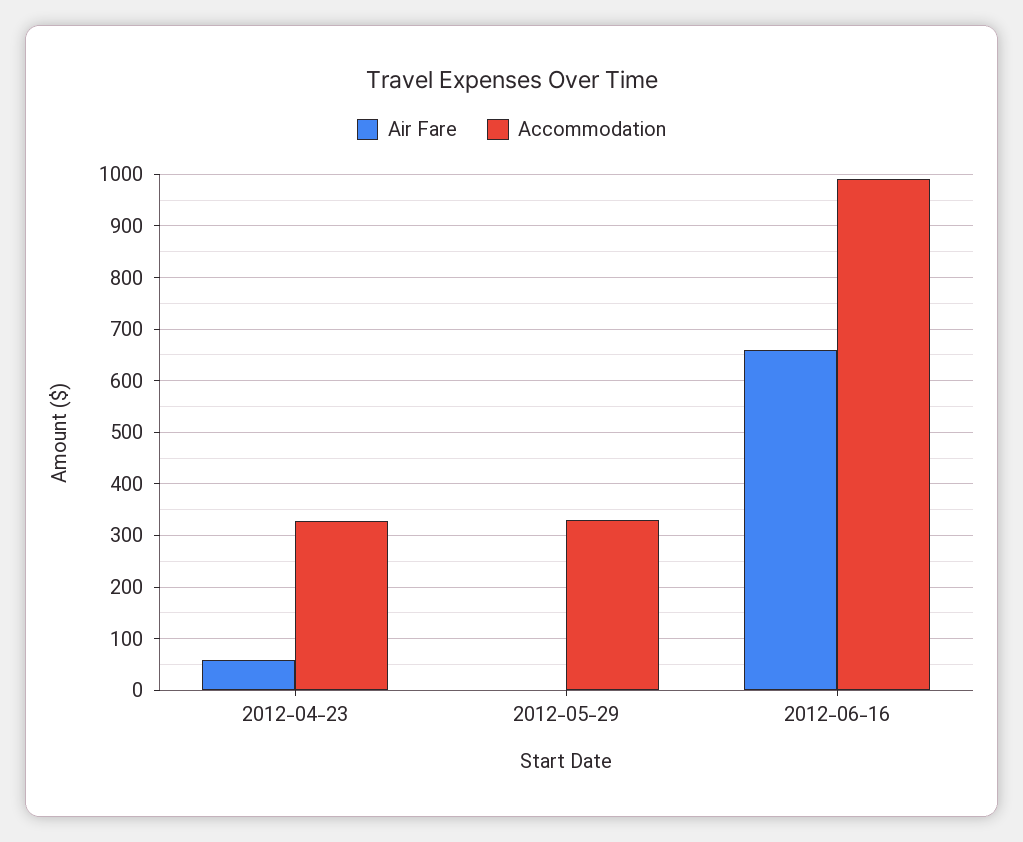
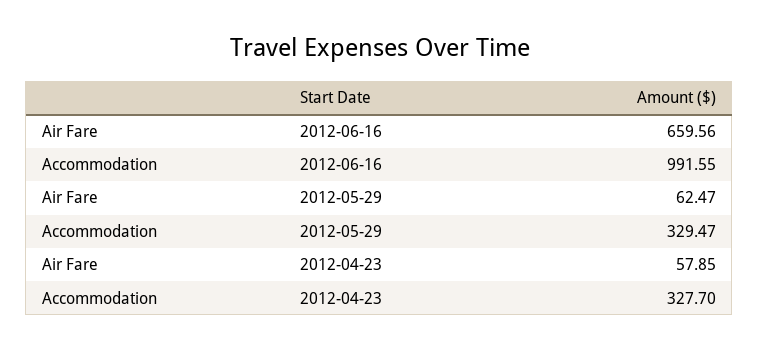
Air Fare, 2012-05-29: 0 -> 62.47

